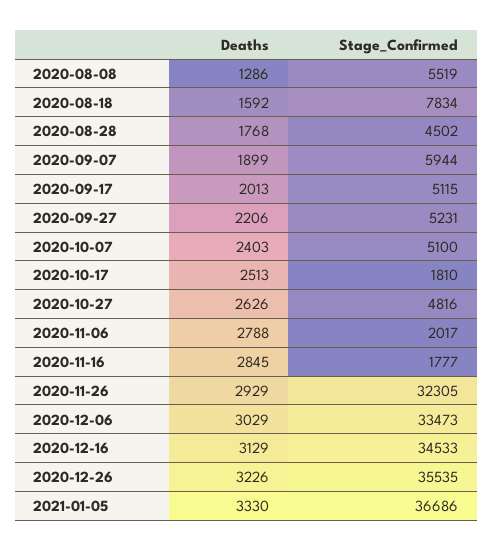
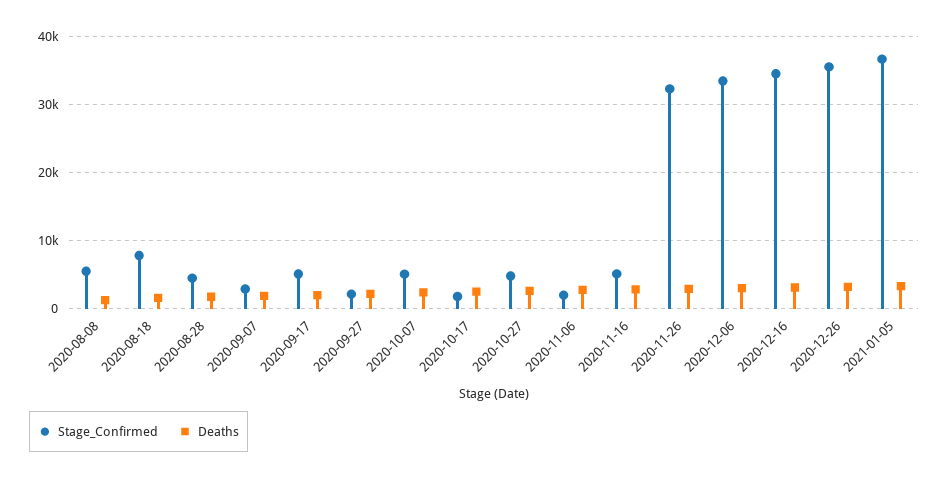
Stage_Confirmed, 2020-09-07: 5944 -> 3000
Stage_Confirmed, 2020-09-27: 5231 -> 2000
Stage_Confirmed, 2020-11-16: 1777 -> 5000

